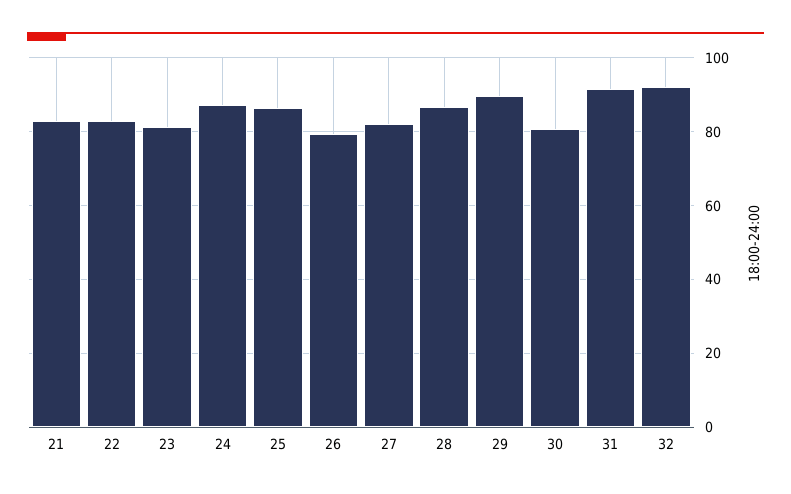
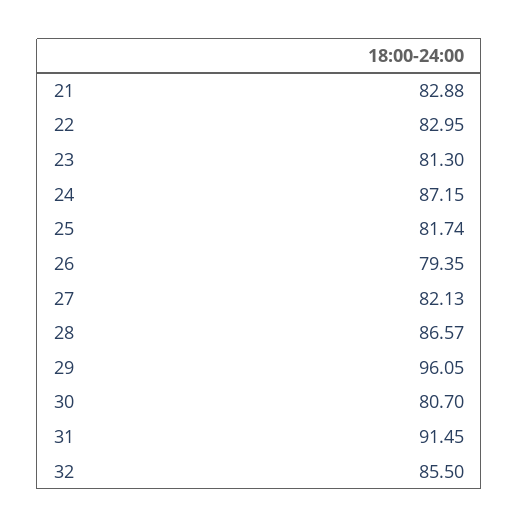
25: 86 -> 81.74
29: 90 -> 96.05
32: 92 -> 85.5

